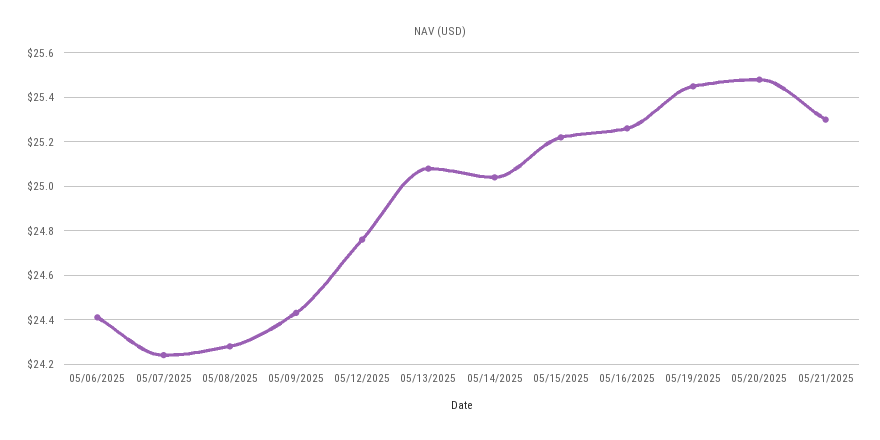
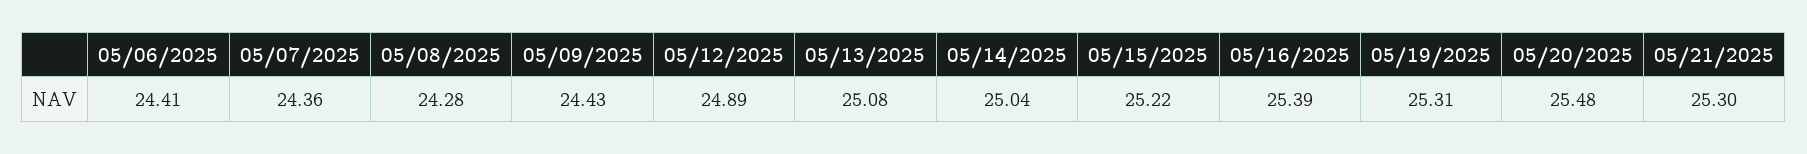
05/07/2025: 24.25 -> 24.36
05/12/2025: 24.75 -> 24.89
05/16/2025: 25.25 -> 25.39
05/19/2025: 25.45 -> 25.31

